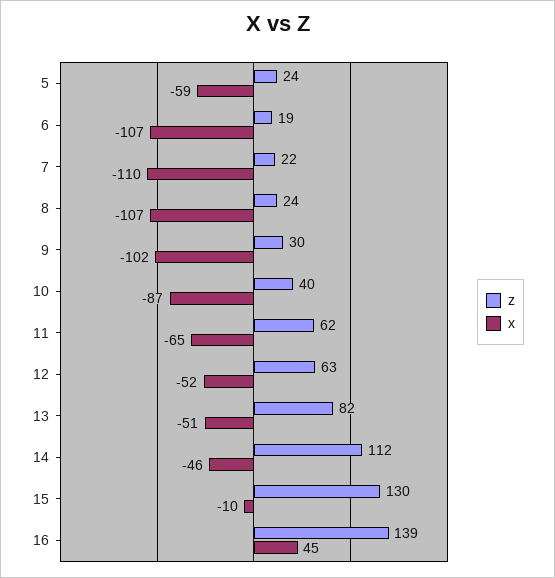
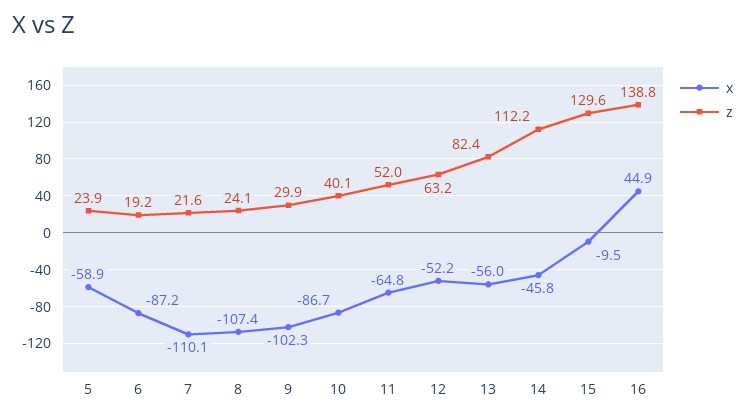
x, 6: -107 -> -87.2
z, 11: 62 -> 52
x, 13: -51 -> -56

